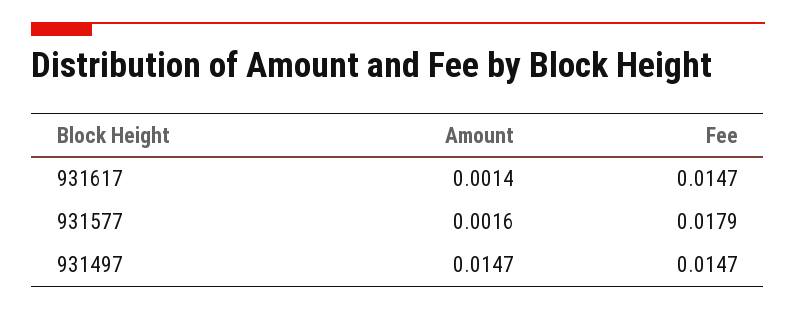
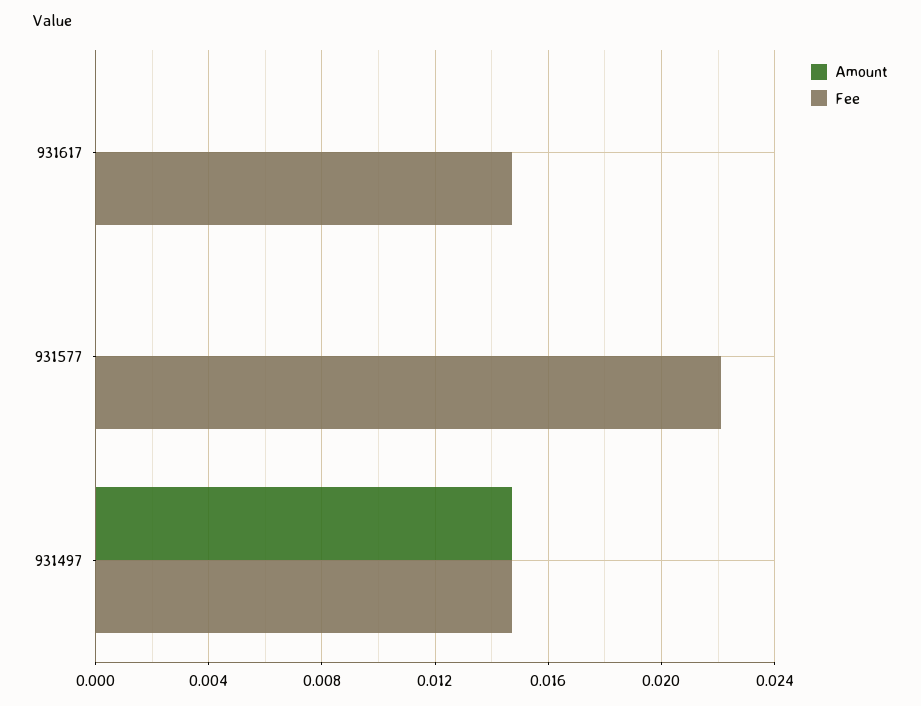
Amount, 931617: 0.0014 -> 0
Amount, 931577: 0.0016 -> 0
Fee, 931577: 0.0179 -> 0.022

